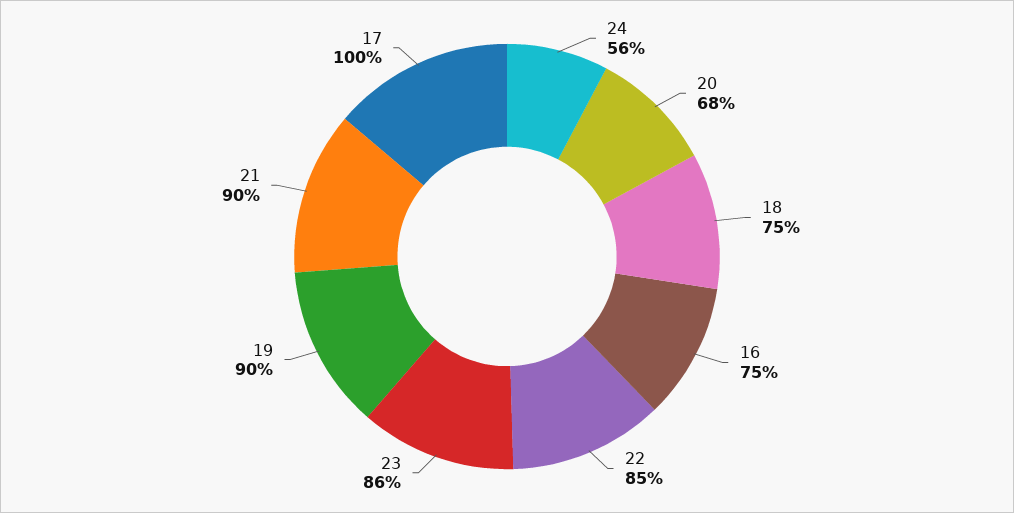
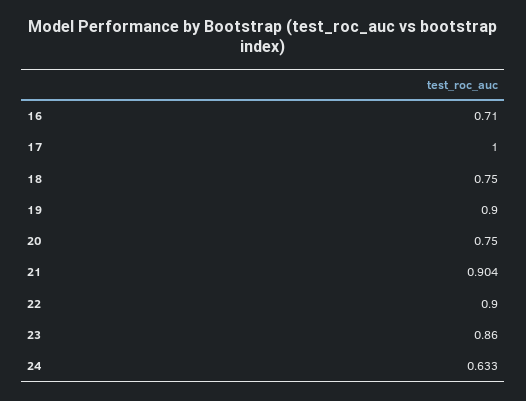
24: 0.56 -> 0.633
20: 0.68 -> 0.75
16: 0.75 -> 0.71
22: 0.85 -> 0.9

